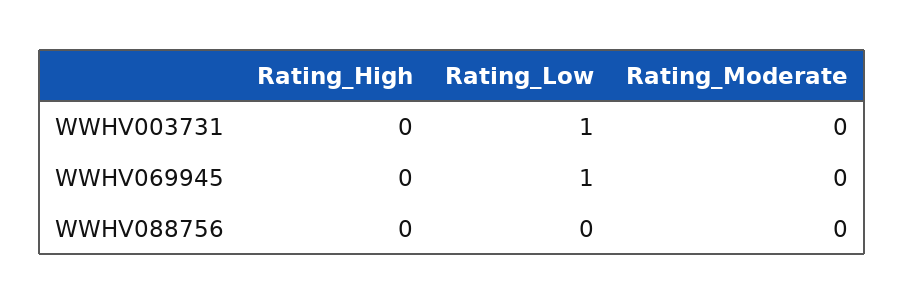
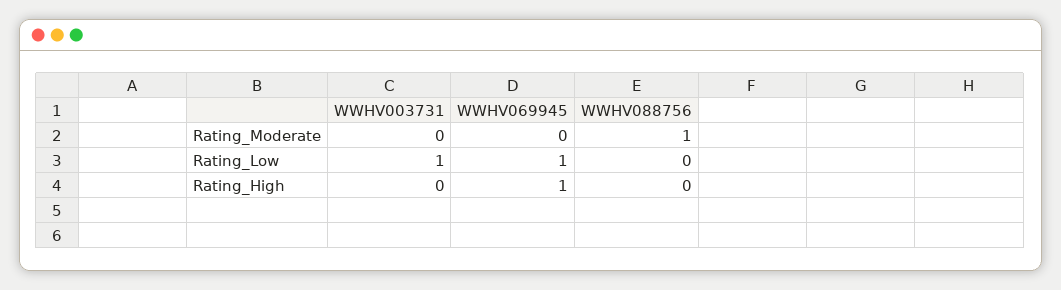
Rating_High, WWHV069945: 0 -> 1
Rating_Moderate, WWHV088756: 0 -> 1

